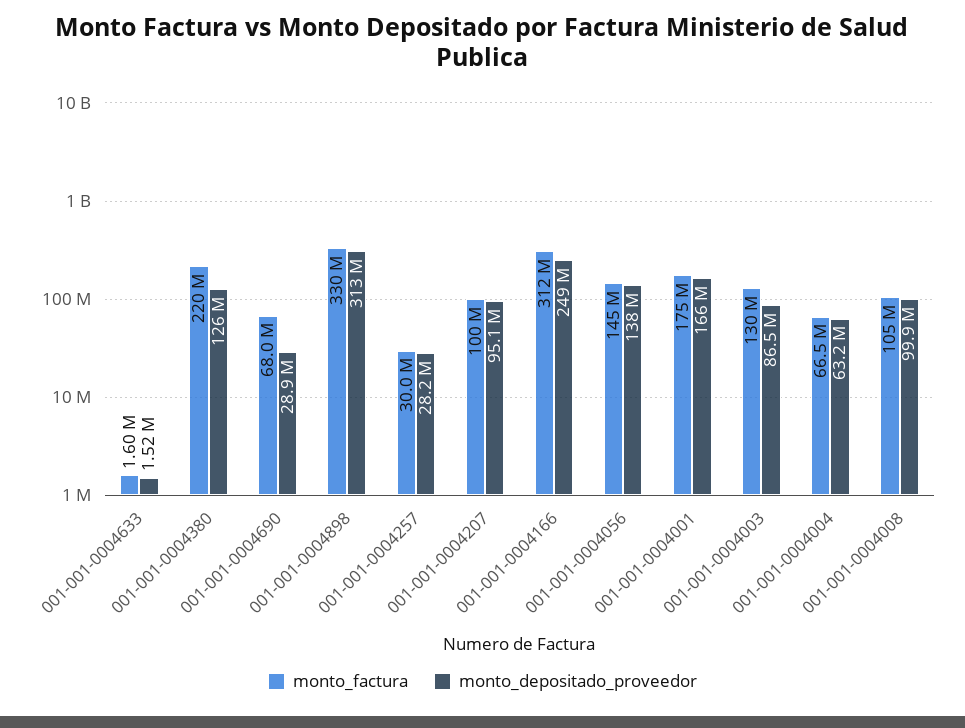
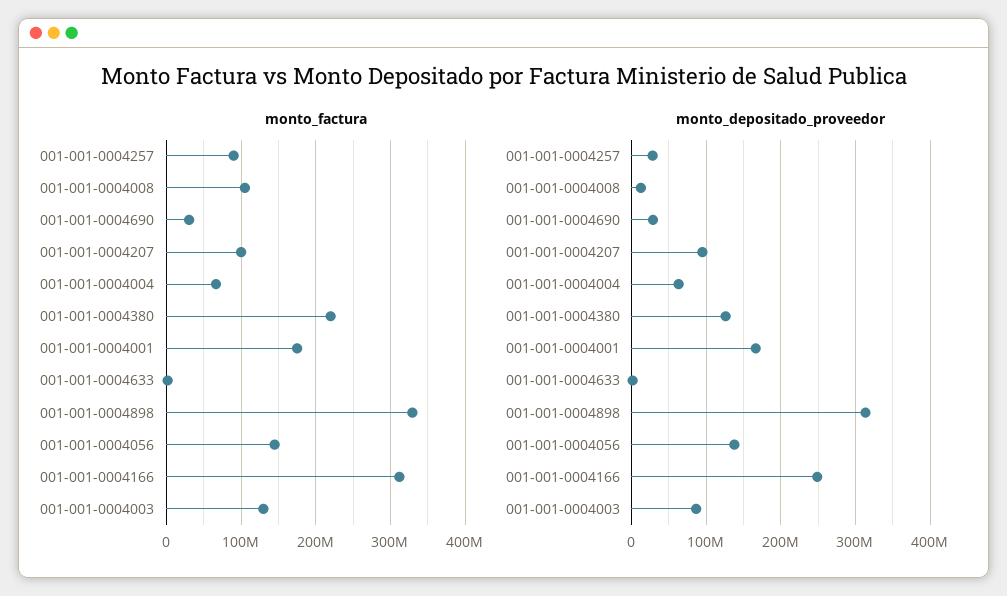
monto_factura, 001-001-0004690: 68000000 -> 30000000
monto_factura, 001-001-0004257: 30000000 -> 90000000
monto_depositado_proveedor, 001-001-0004008: 99900000 -> 10000000

